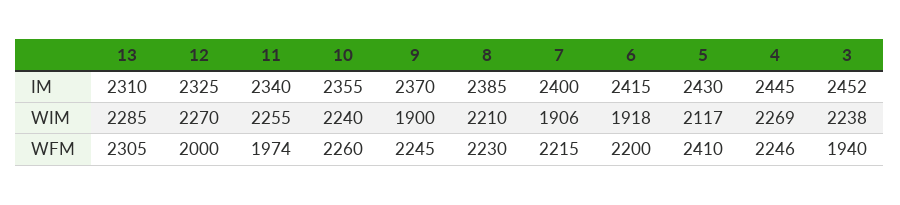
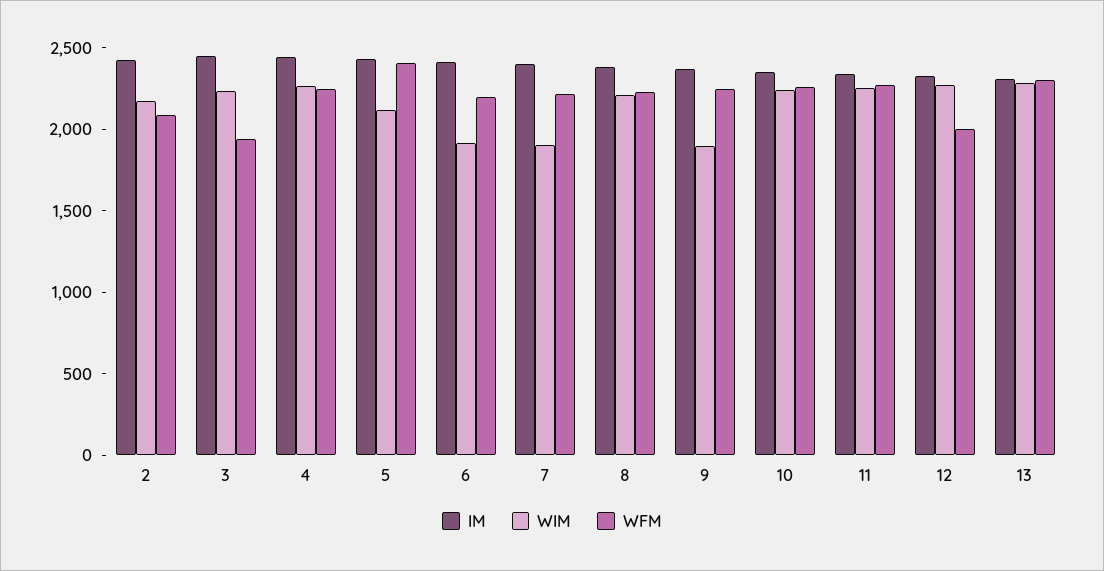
WFM, 11: 1974 -> 2300
IM, 2: none -> 2400
WIM, 2: none -> 2200
WFM, 2: none -> 2100

